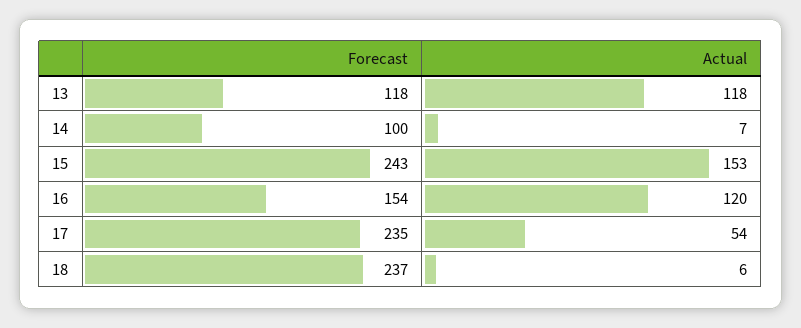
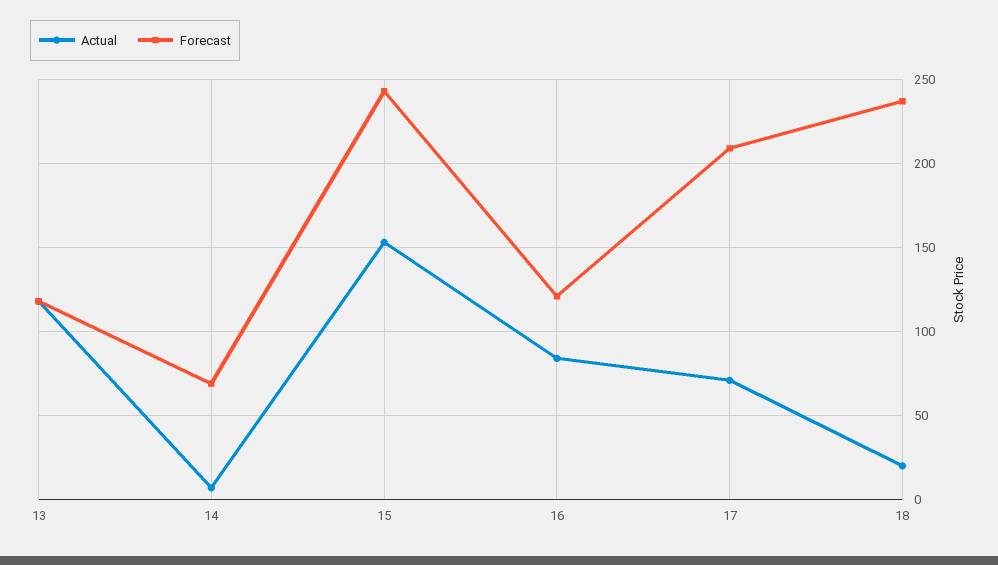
Forecast, 14: 100 -> 70
Forecast, 16: 154 -> 120
Actual, 16: 120 -> 85
Forecast, 17: 235 -> 210
Actual, 17: 54 -> 70
Actual, 18: 6 -> 20

